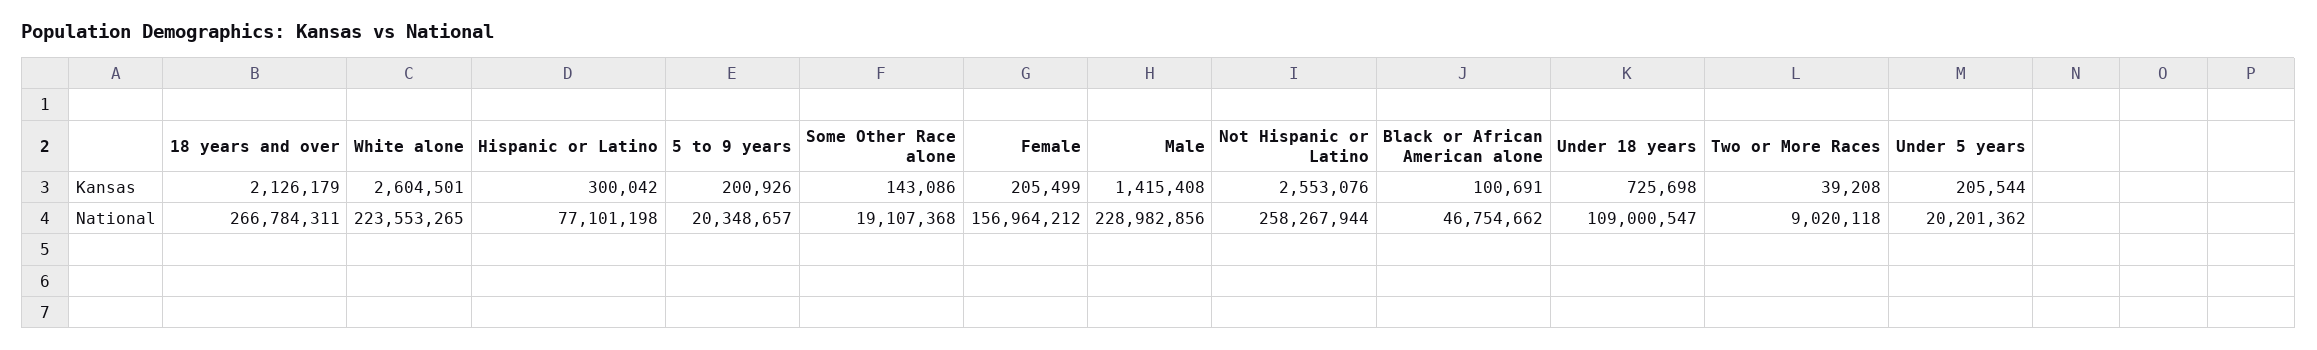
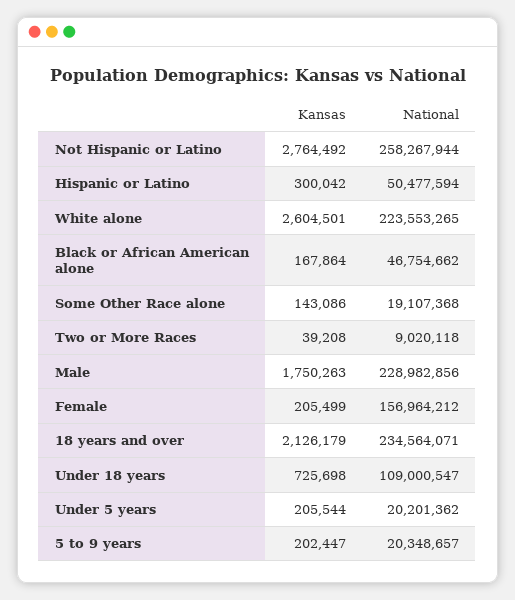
5 to 9 years, Kansas: 200926 -> 202447
Male, Kansas: 1415408 -> 1750263
Not Hispanic or Latino, Kansas: 2553076 -> 2764492
Black or African American alone, Kansas: 100691 -> 167864
18 years and over, National: 266784311 -> 234564071
Hispanic or Latino, National: 77101198 -> 50477594

